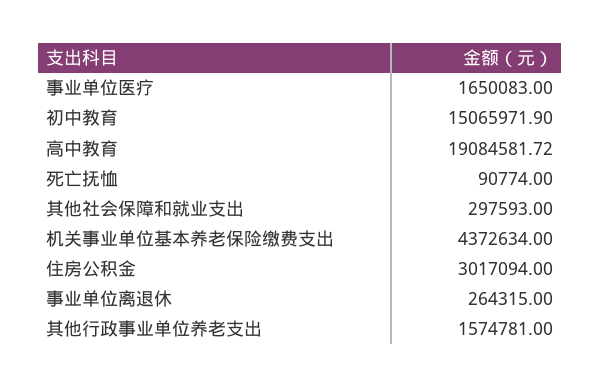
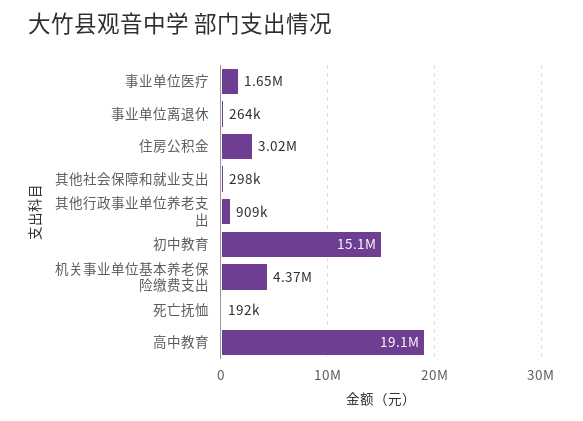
死亡抚恤: 90774 -> 192000
其他行政事业单位养老支出: 1574781 -> 909000

